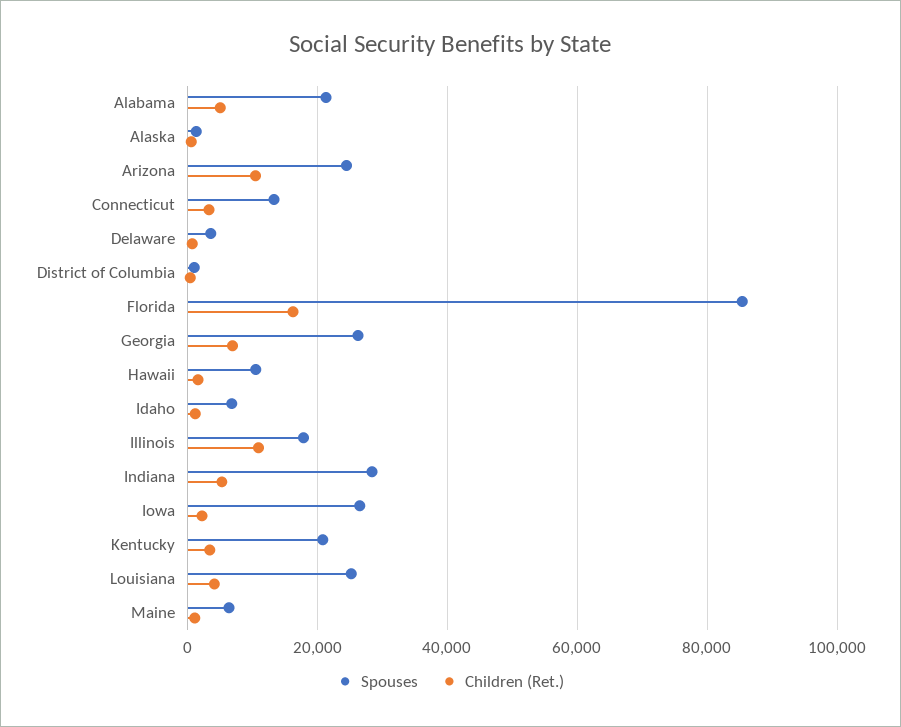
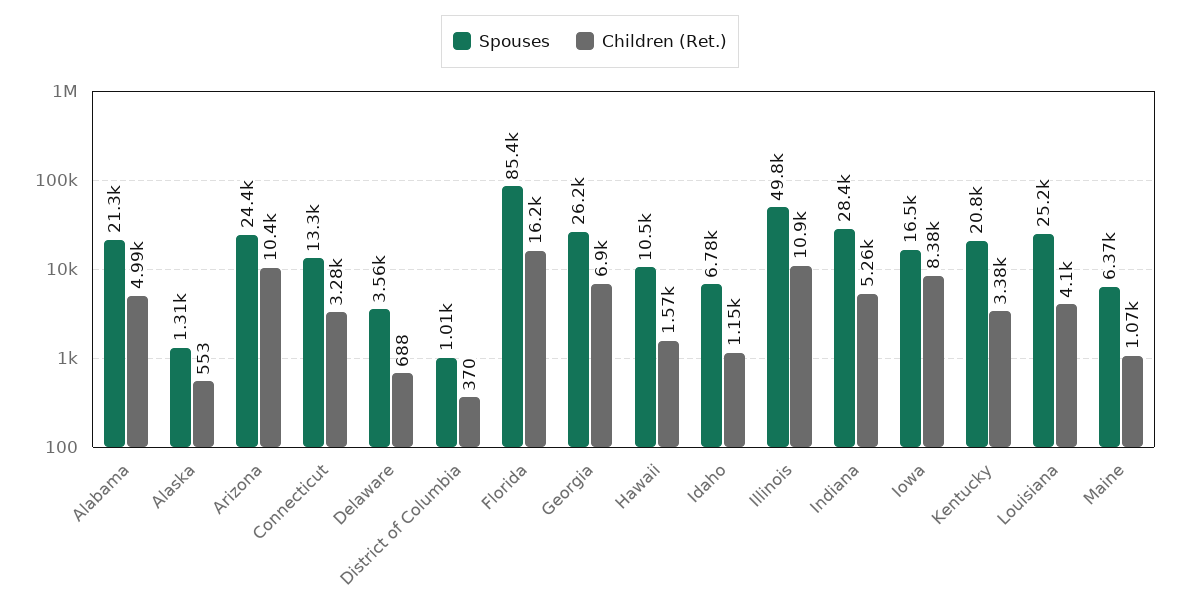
Spouses, Illinois: 18000 -> 49800
Spouses, Iowa: 26000 -> 16500
Children (Ret.), Iowa: 2000 -> 8380

